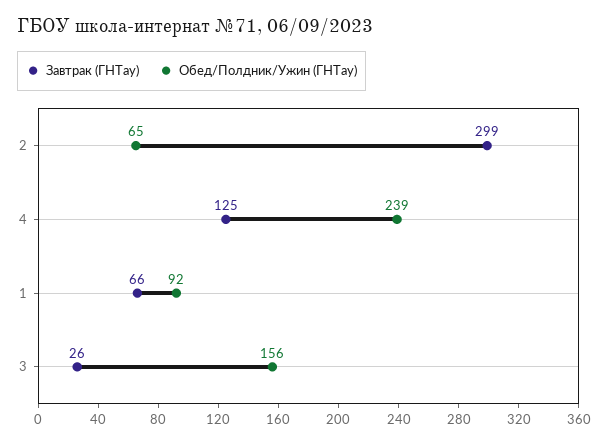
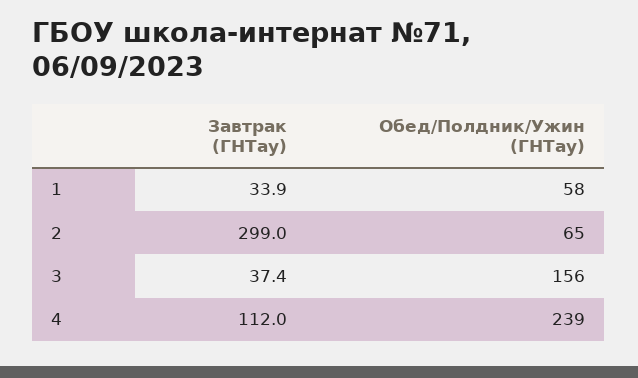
Завтрак (ГНТау), 4: 125 -> 112
Завтрак (ГНТау), 1: 66 -> 33.9
Обед/Полдник/Ужин (ГНТау), 1: 92 -> 58
Завтрак (ГНТау), 3: 26 -> 37.4

